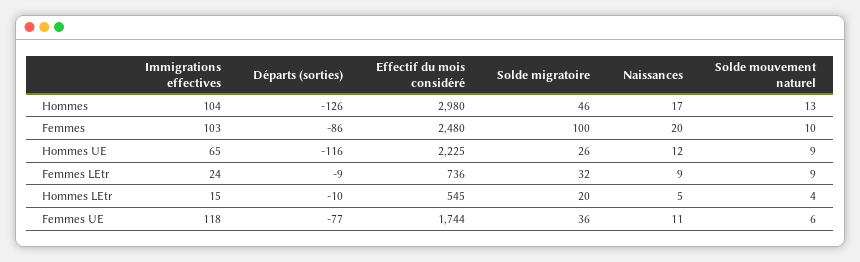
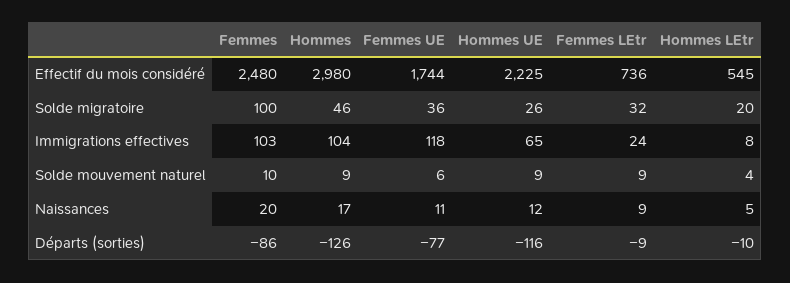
Solde mouvement naturel, Hommes: 13 -> 9
Immigrations effectives, Hommes LEtr: 15 -> 8

